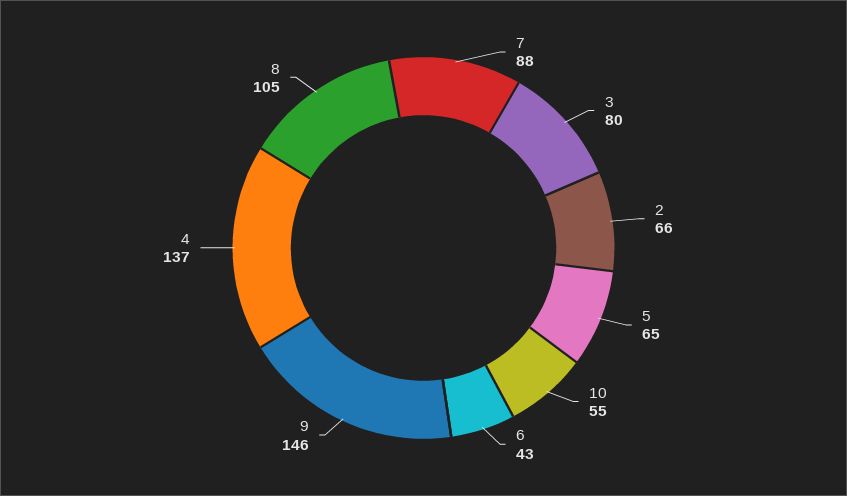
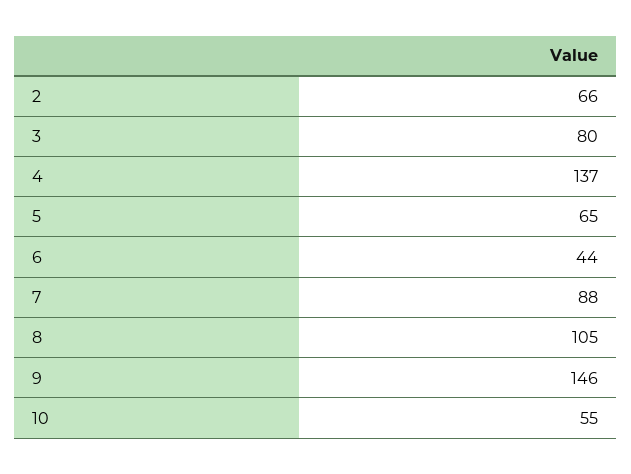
6: 43 -> 44

